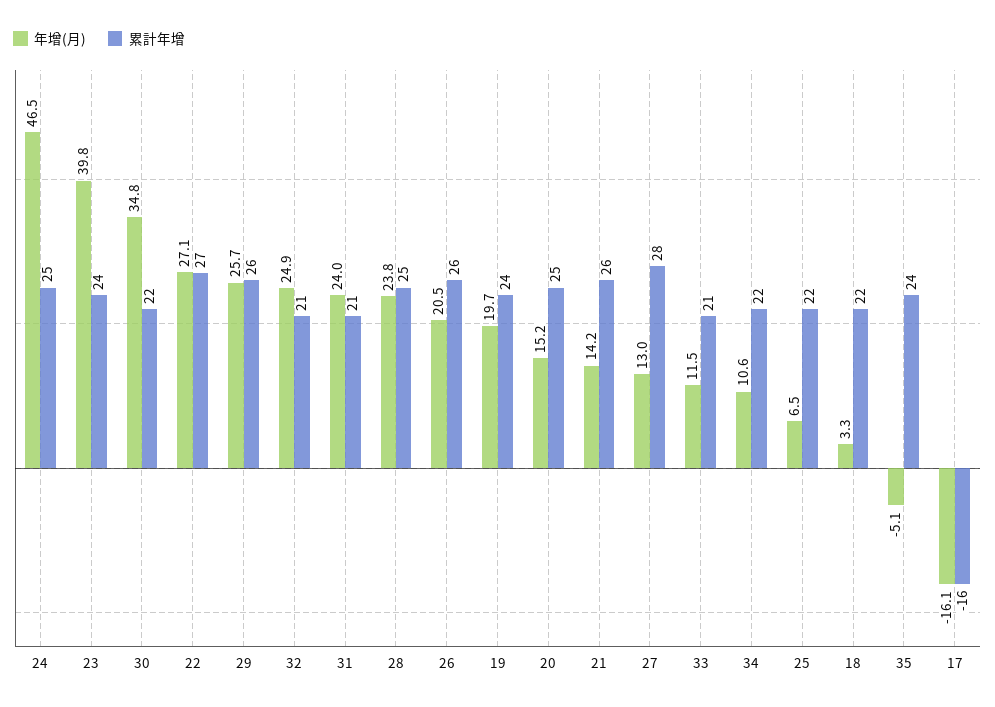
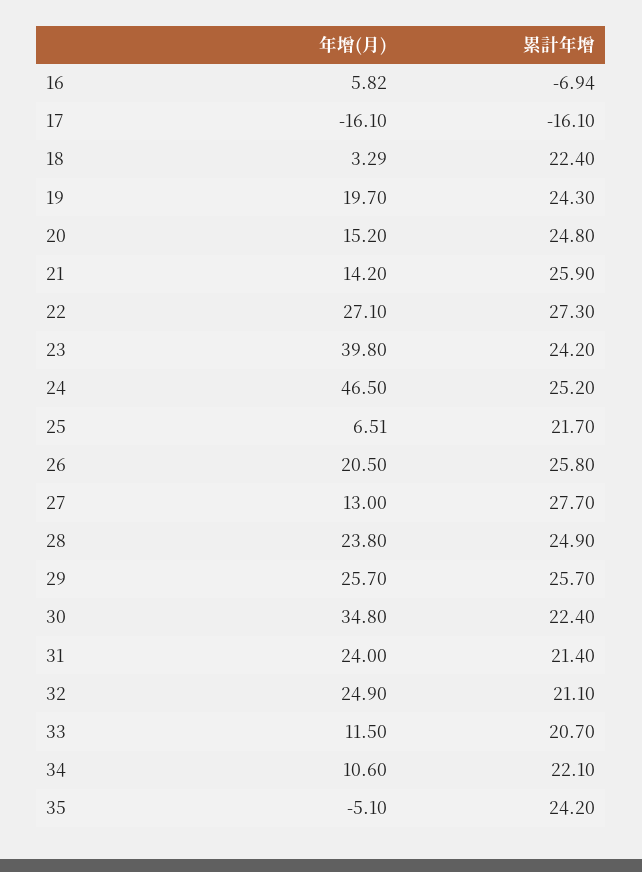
年增(月), 16: none -> 5.82
累計年增, 16: none -> -6.94

